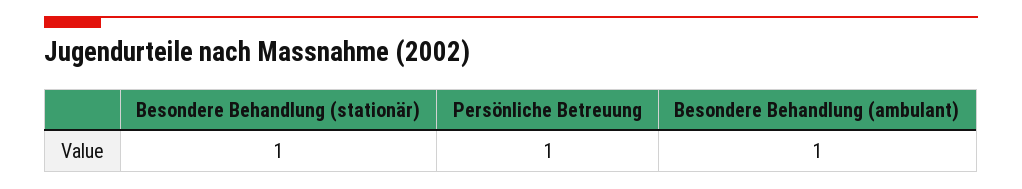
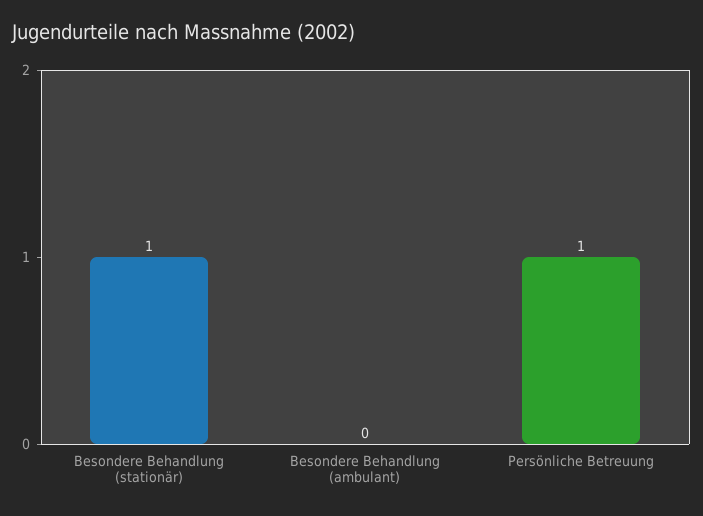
Besondere Behandlung (ambulant): 1 -> 0

